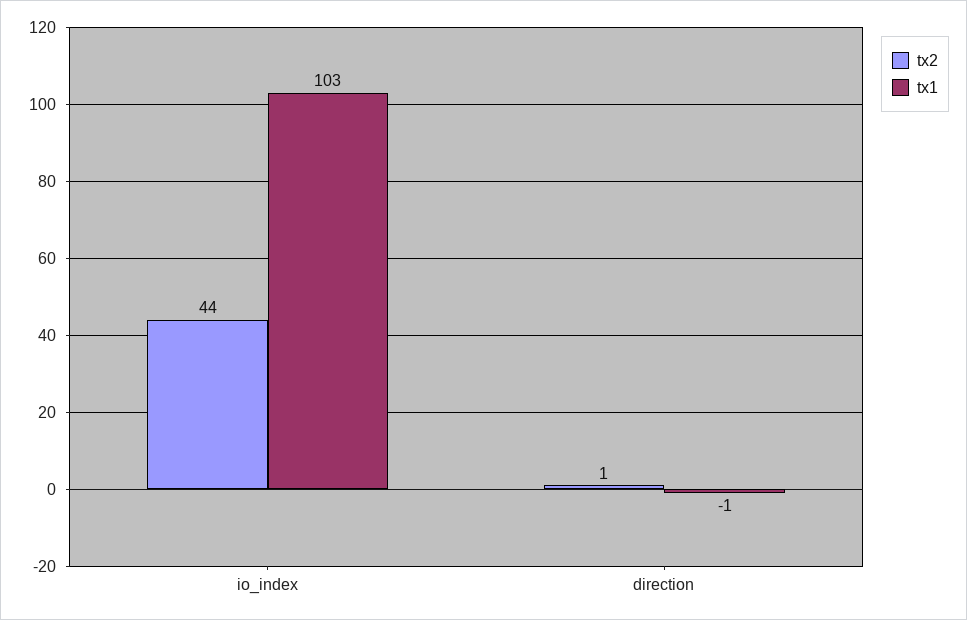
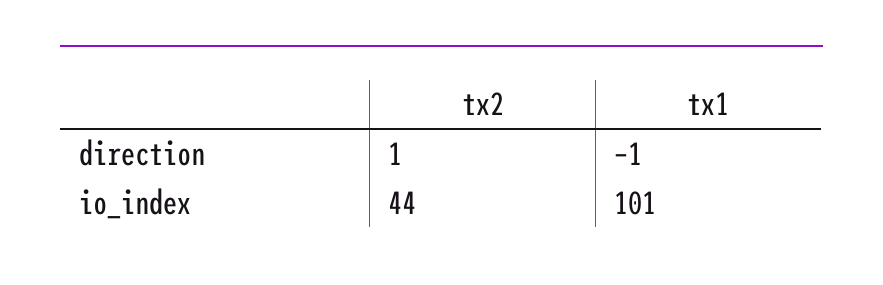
tx1, io_index: 103 -> 101

